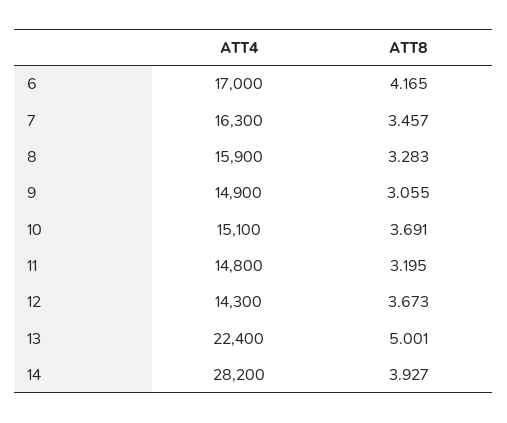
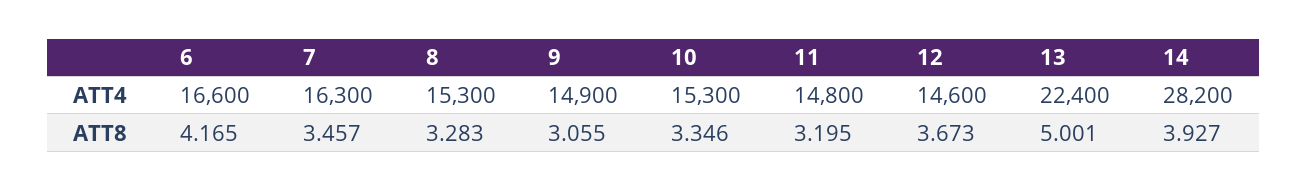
ATT4, 6: 17000 -> 16600
ATT4, 8: 15900 -> 15300
ATT4, 10: 15100 -> 15300
ATT8, 10: 3.691 -> 3.346
ATT4, 12: 14300 -> 14600

